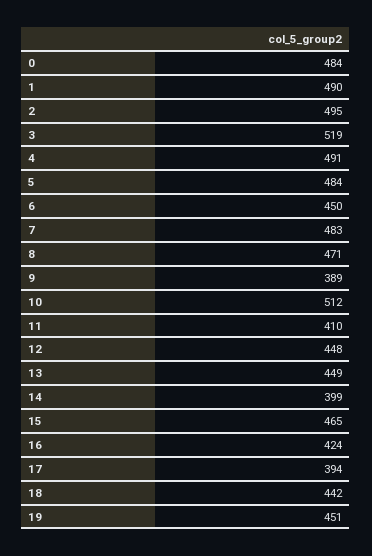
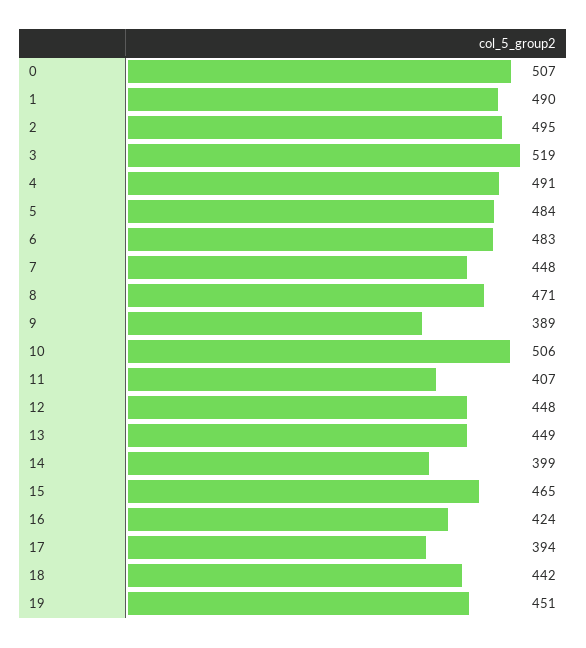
0: 484 -> 507
6: 450 -> 483
7: 483 -> 448
10: 512 -> 506
11: 410 -> 407

